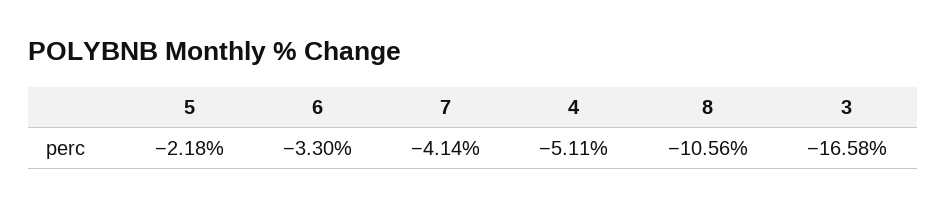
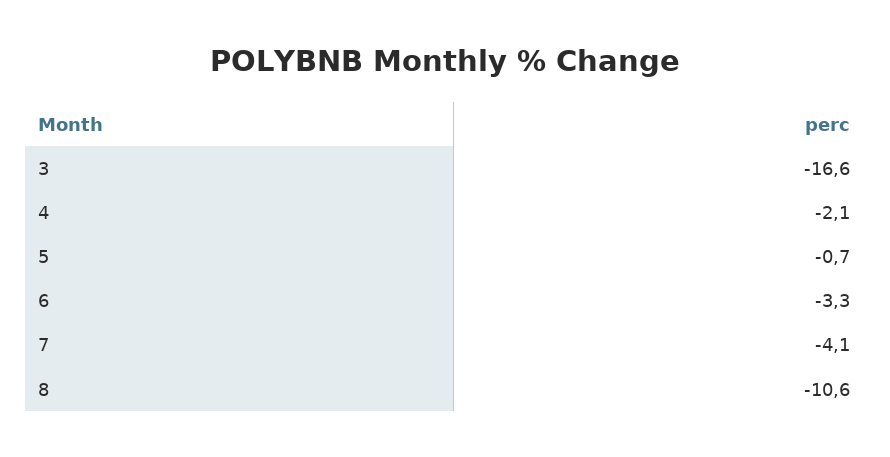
5: -2.18 -> -0.7
4: -5.11 -> -2.1

